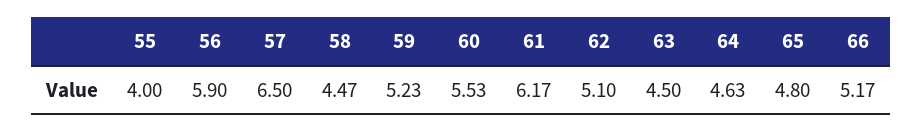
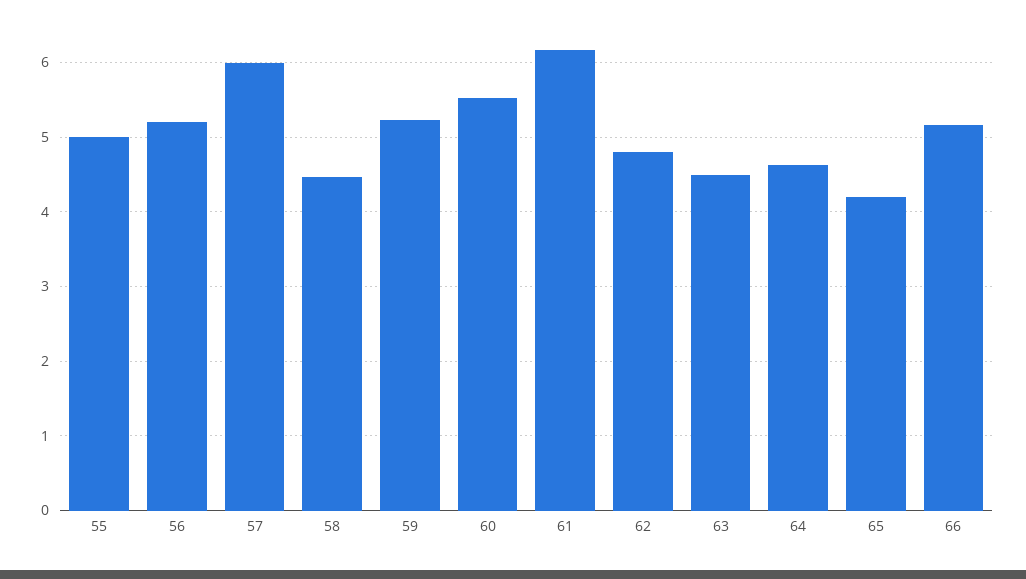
55: 4 -> 5
56: 5.9 -> 5.2
57: 6.5 -> 6
62: 5.1 -> 4.8
65: 4.8 -> 4.2

